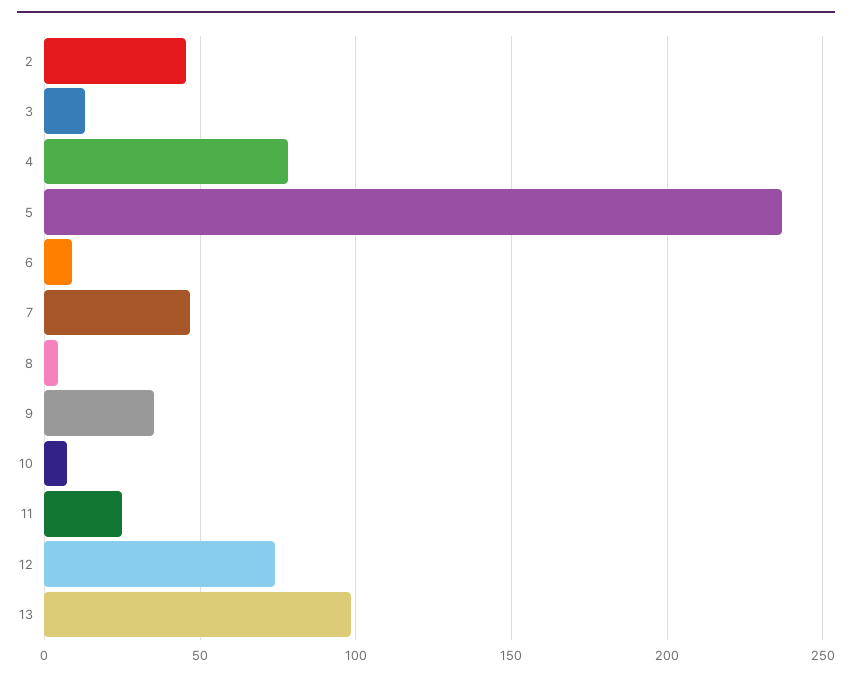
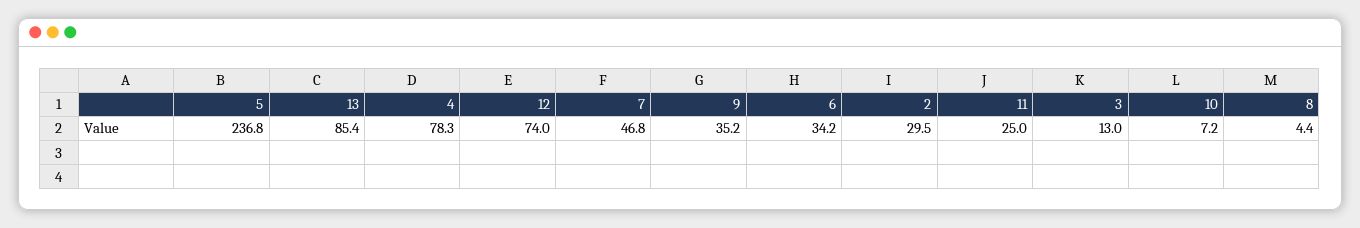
2: 45 -> 29.5
6: 10 -> 34.2
13: 100 -> 85.4

